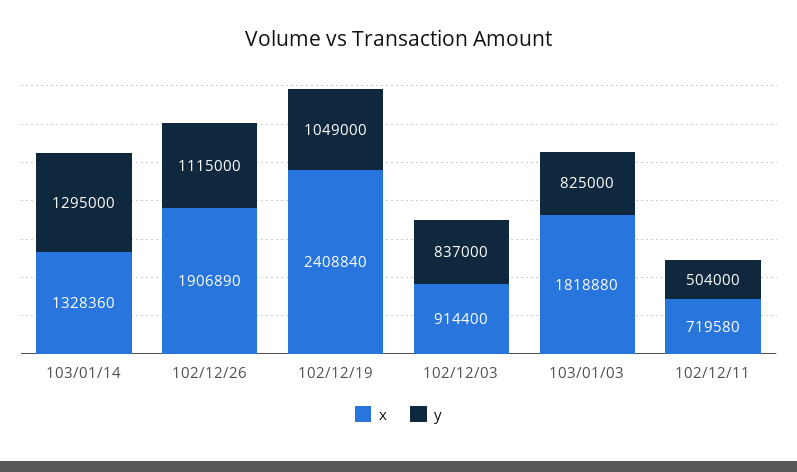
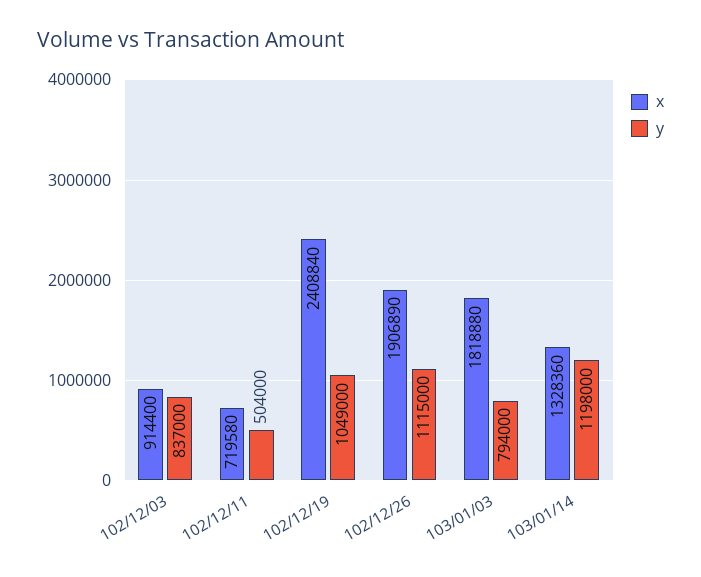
y, 103/01/14: 1295000 -> 1198000
y, 103/01/03: 825000 -> 794000

